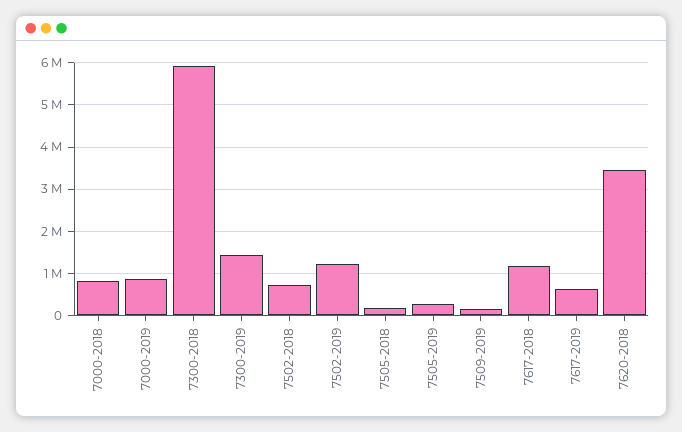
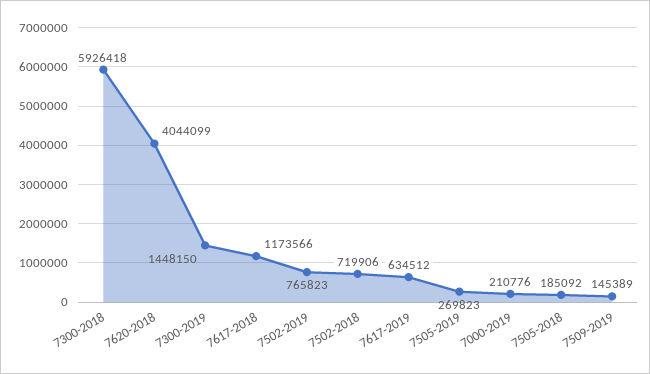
7000-2018: 800000 -> none
7000-2019: 800000 -> 210776
7502-2019: 1200000 -> 765823
7620-2018: 3400000 -> 4044099

